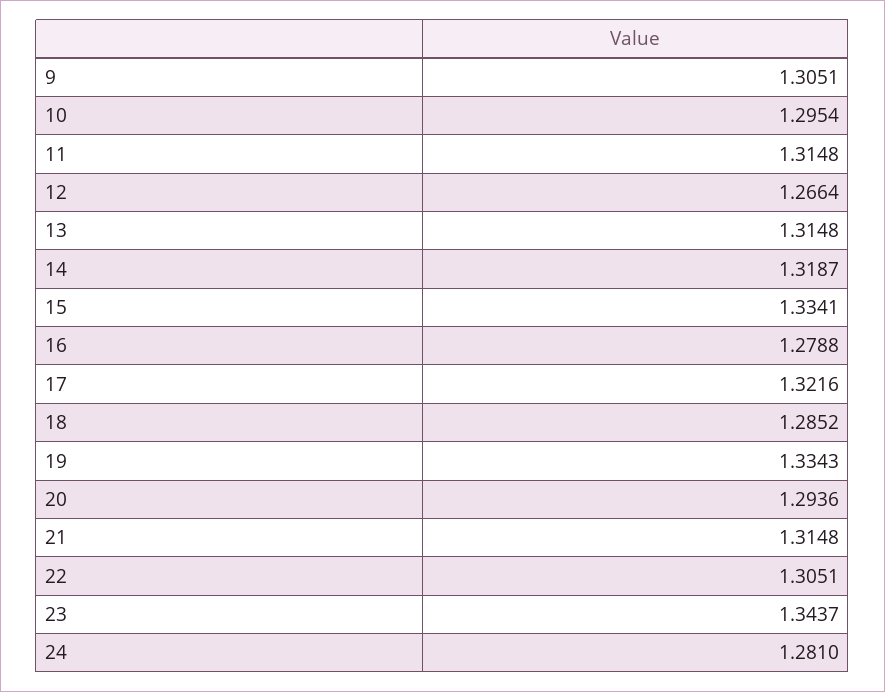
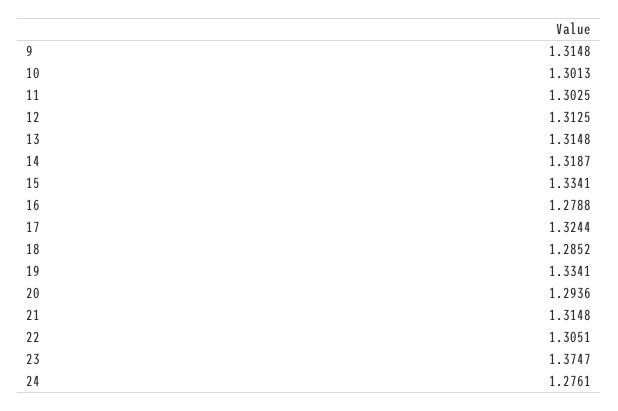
9: 1.3051 -> 1.3148
10: 1.2954 -> 1.3013
11: 1.3148 -> 1.3025
12: 1.2664 -> 1.3125
17: 1.3216 -> 1.3244
19: 1.3343 -> 1.3341
23: 1.3437 -> 1.3747
24: 1.281 -> 1.2761

